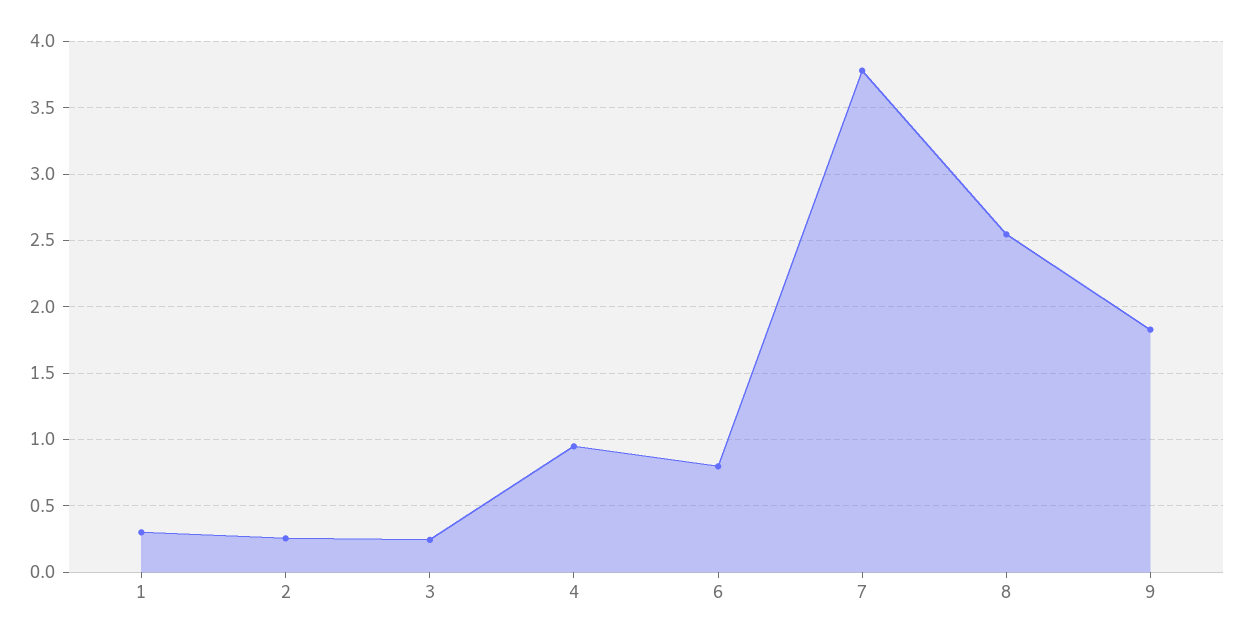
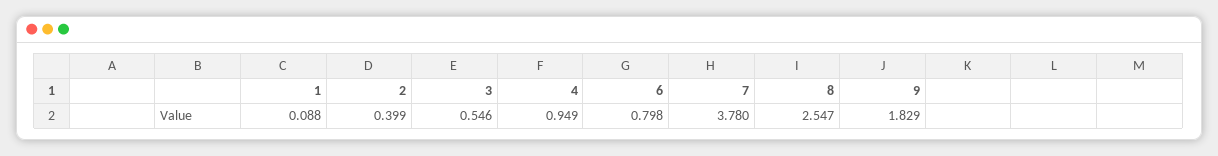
1: 0.3 -> 0.088
2: 0.25 -> 0.399
3: 0.25 -> 0.546

